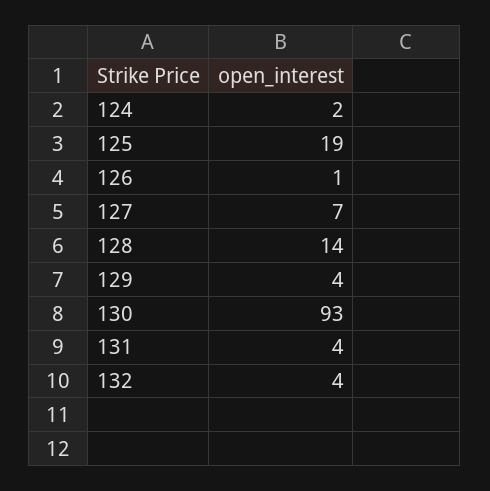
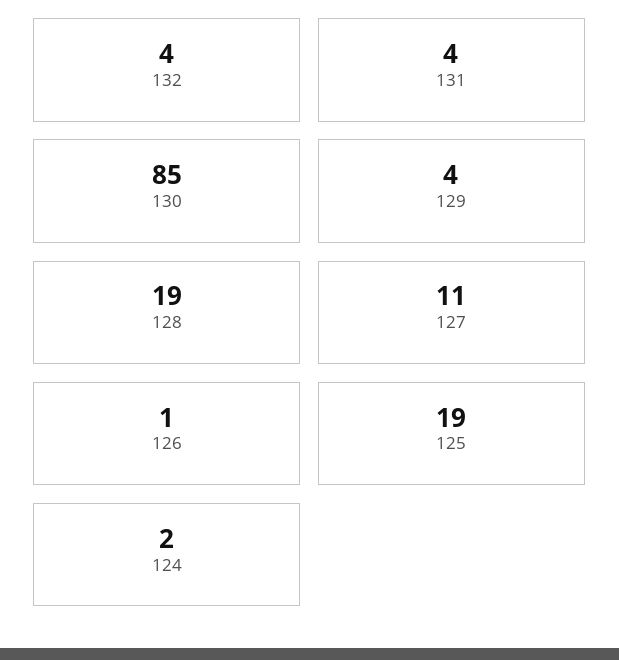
127: 7 -> 11
128: 14 -> 19
130: 93 -> 85

